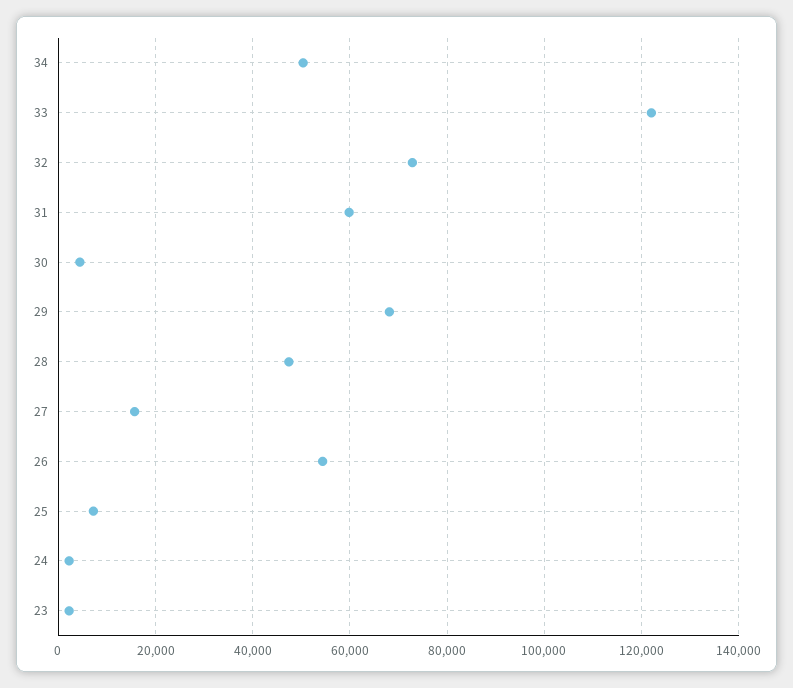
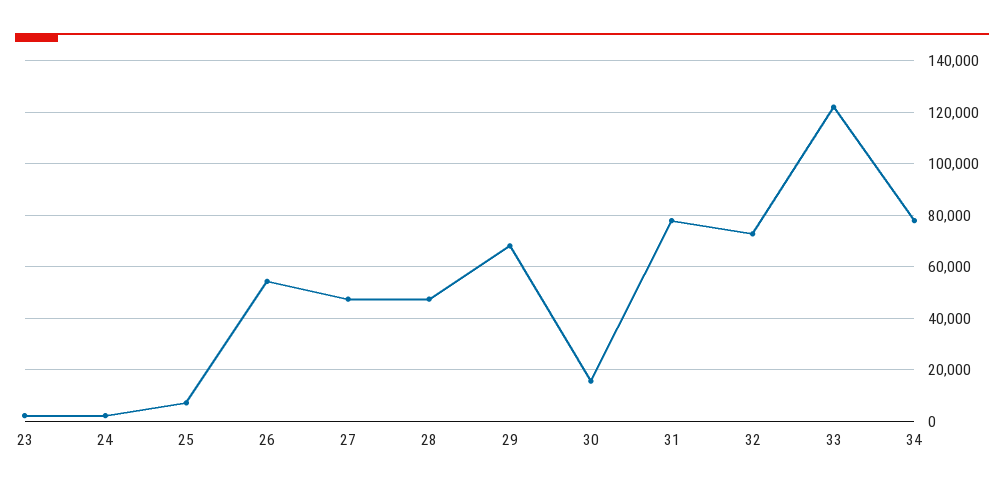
34: 50000 -> 77500
31: 60000 -> 77500
30: 4000 -> 15000
27: 16000 -> 47500

